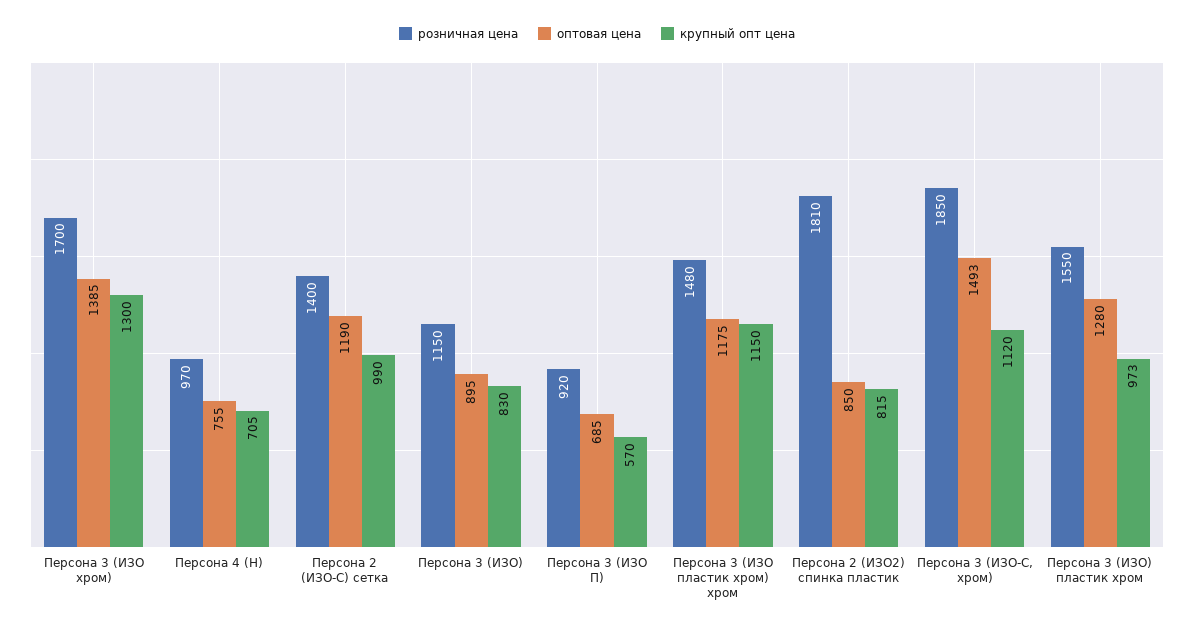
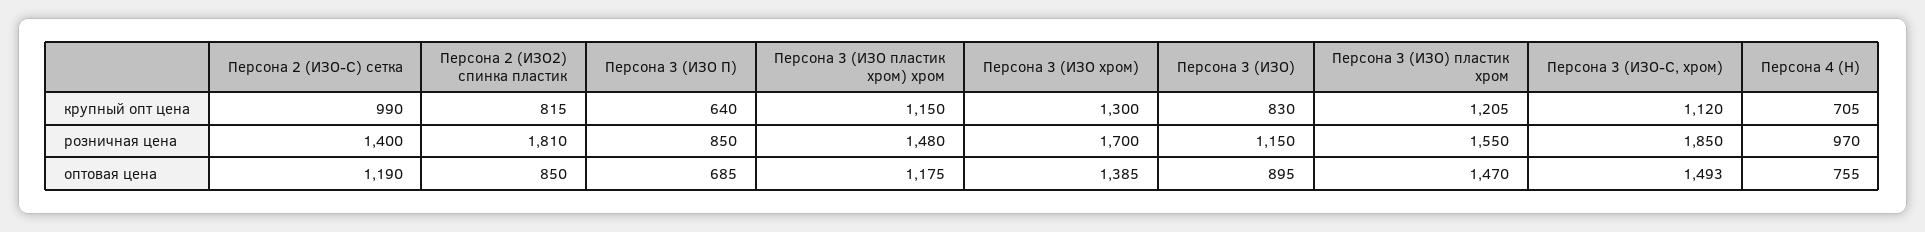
розничная цена, Персона 3 (ИЗО П): 920 -> 850
крупный опт цена, Персона 3 (ИЗО П): 570 -> 640
оптовая цена, Персона 3 (ИЗО) пластик хром: 1280 -> 1470
крупный опт цена, Персона 3 (ИЗО) пластик хром: 973 -> 1205

